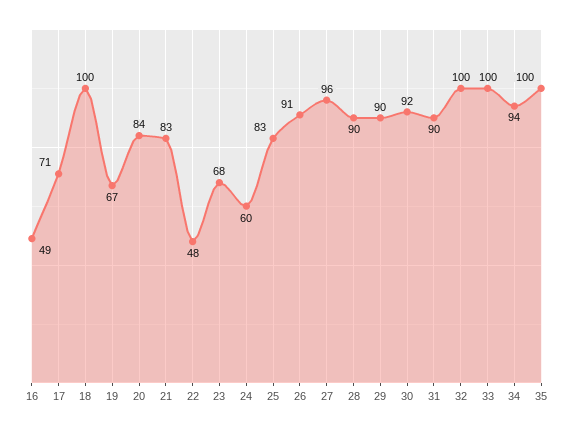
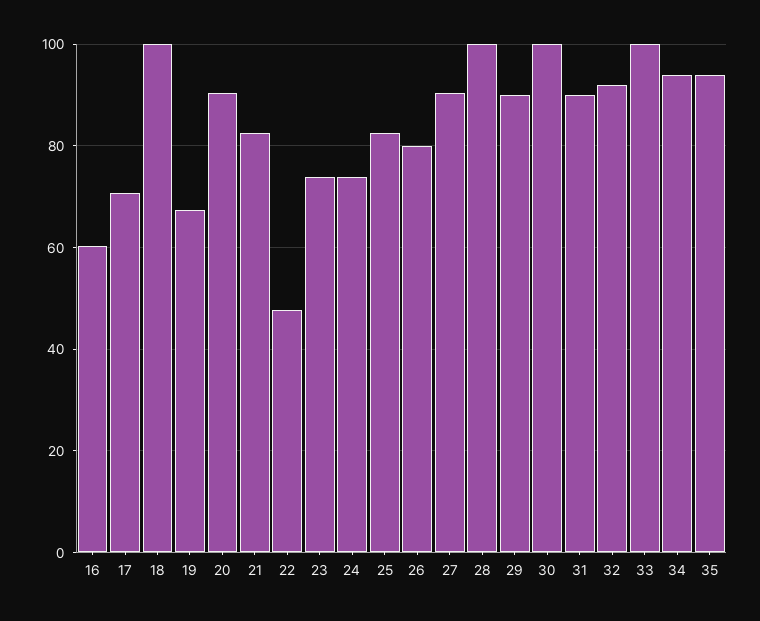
16: 49 -> 60
20: 84 -> 90
23: 68 -> 74
24: 60 -> 74
26: 91 -> 80
27: 96 -> 90
28: 90 -> 100
30: 92 -> 100
32: 100 -> 92
35: 100 -> 94

